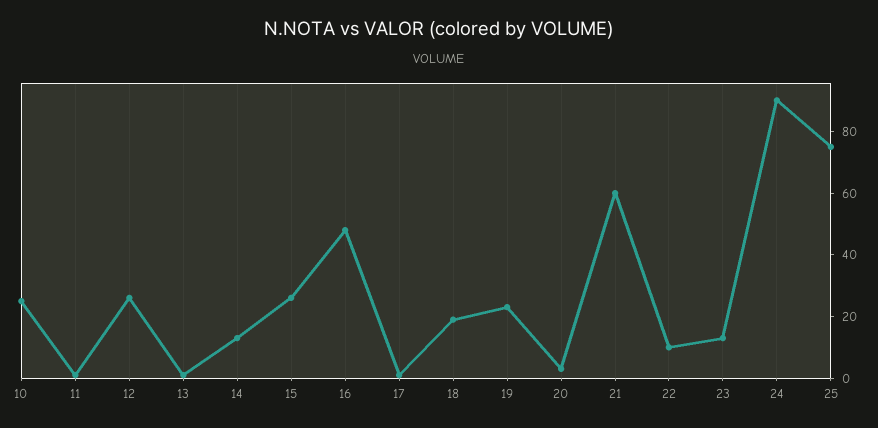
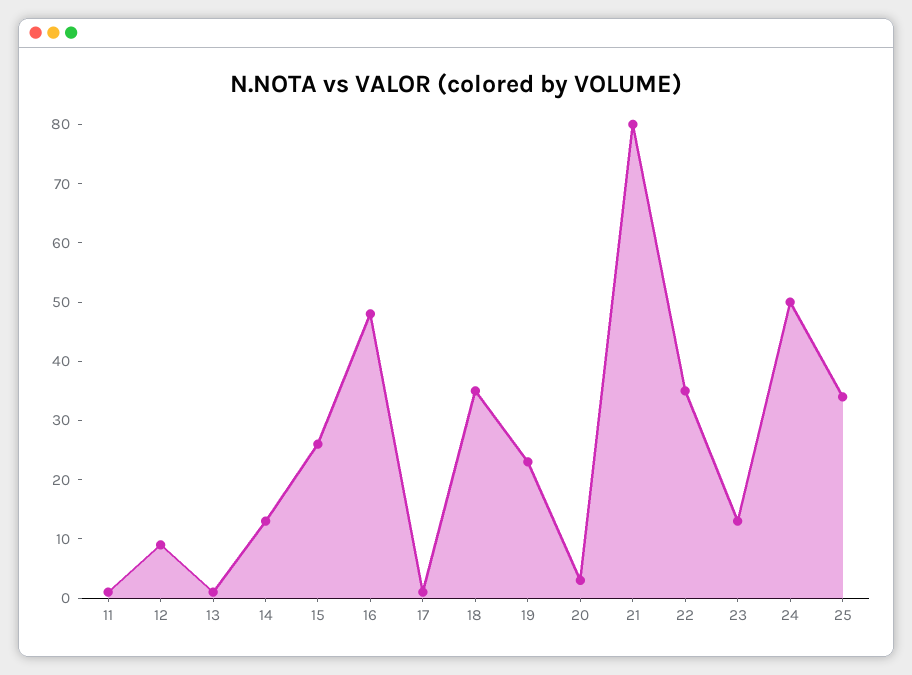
10: 25 -> none
12: 25 -> 10
18: 20 -> 35
21: 60 -> 80
22: 10 -> 35
24: 90 -> 50
25: 75 -> 35

